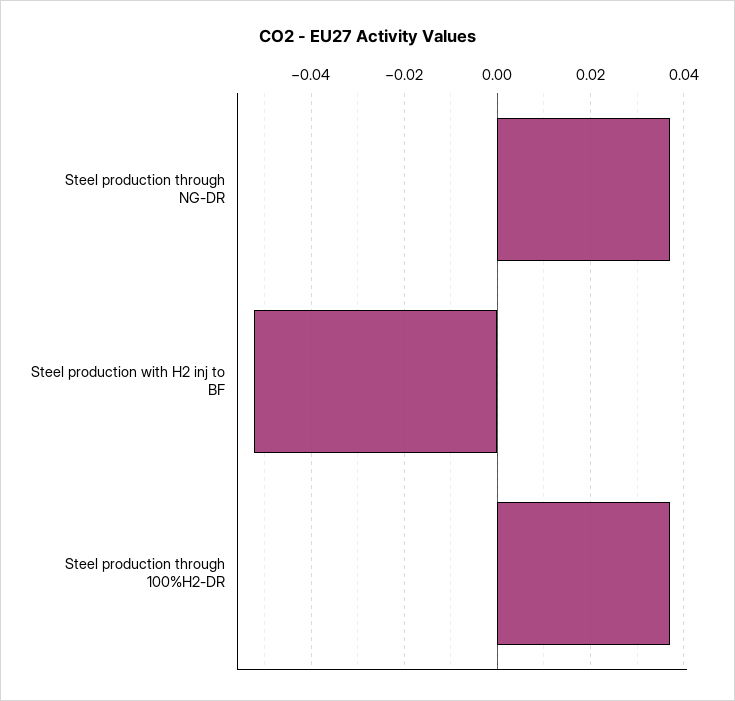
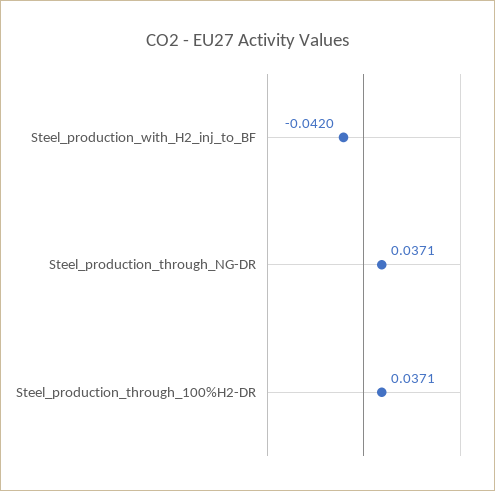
Steel production with H2 inj to BF: -0.052 -> -0.042

